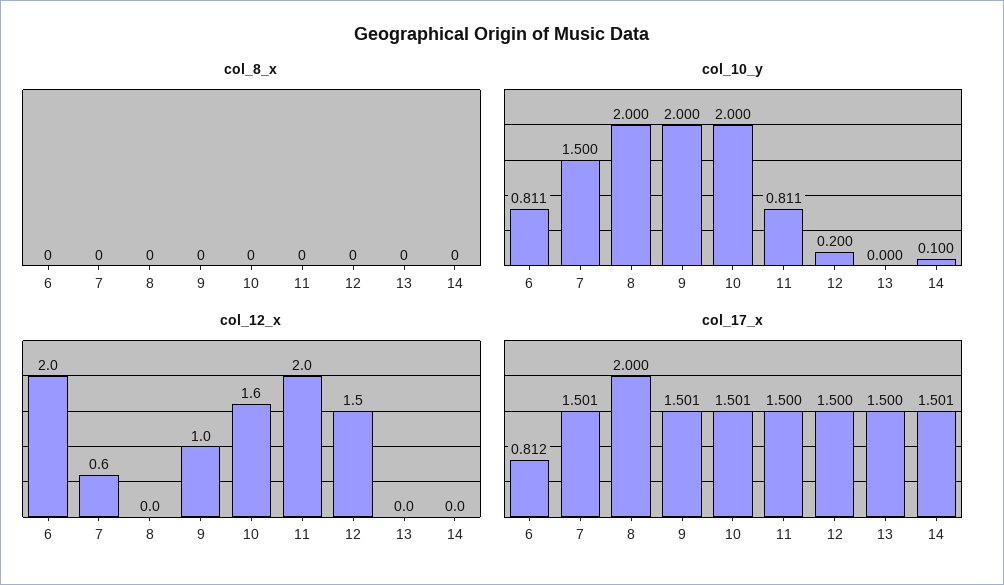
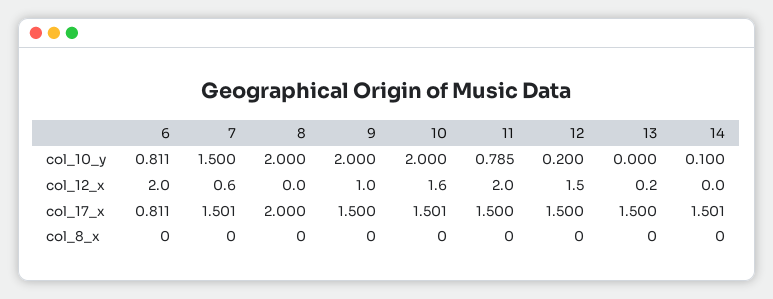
col_10_y, 11: 0.811 -> 0.785
col_12_x, 13: 0 -> 0.2
col_17_x, 6: 0.812 -> 0.811
col_17_x, 9: 1.501 -> 1.5

